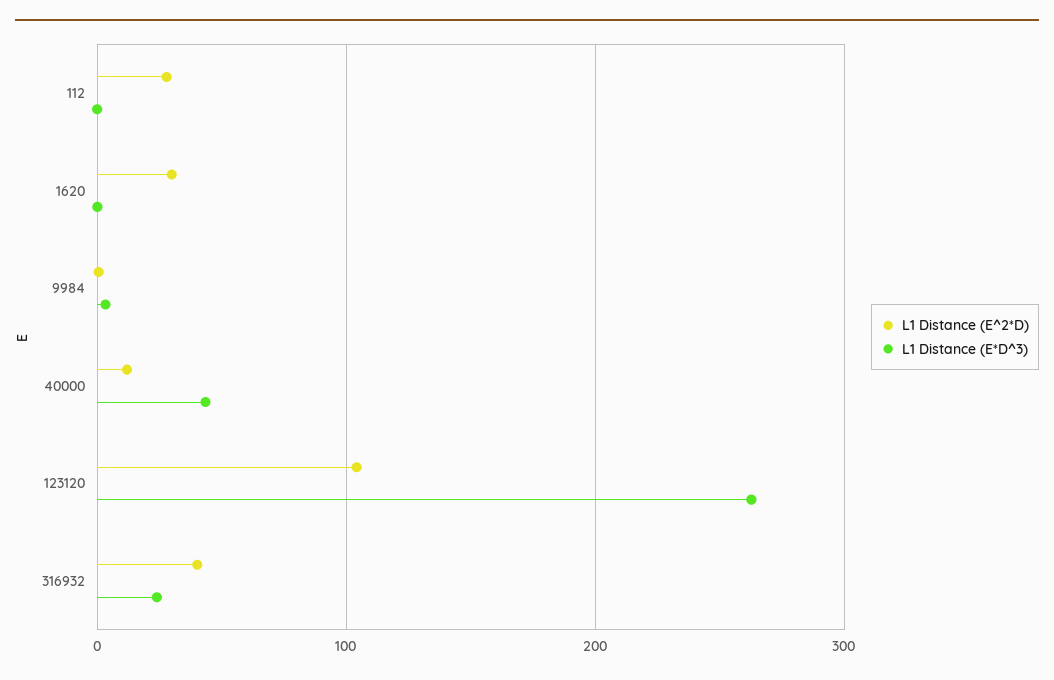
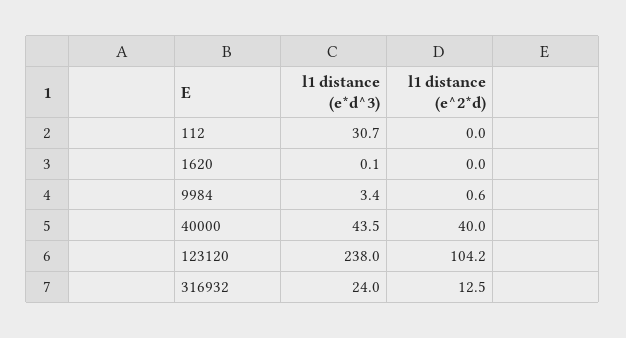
L1 Distance (E^2*D), 112: 30 -> 0
L1 Distance (E*D^3), 112: 0 -> 30.7
L1 Distance (E^2*D), 1620: 30 -> 0
L1 Distance (E^2*D), 40000: 10 -> 40
L1 Distance (E*D^3), 123120: 260 -> 238
L1 Distance (E^2*D), 316932: 40 -> 12.5

